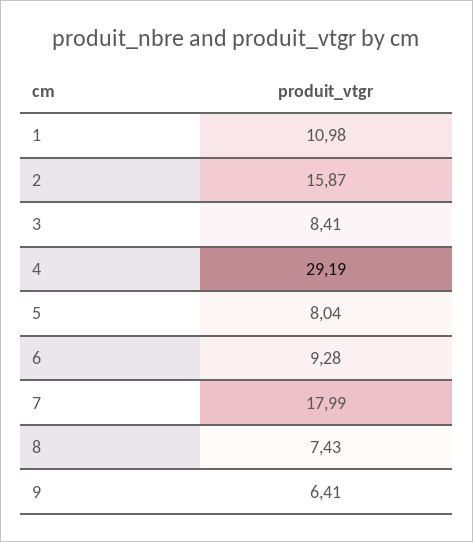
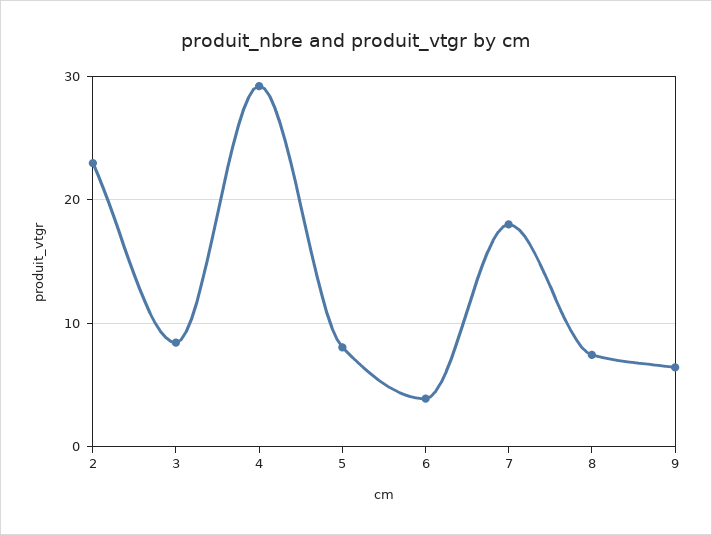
1: 10.98 -> none
2: 15.87 -> 23
6: 9.28 -> 4

